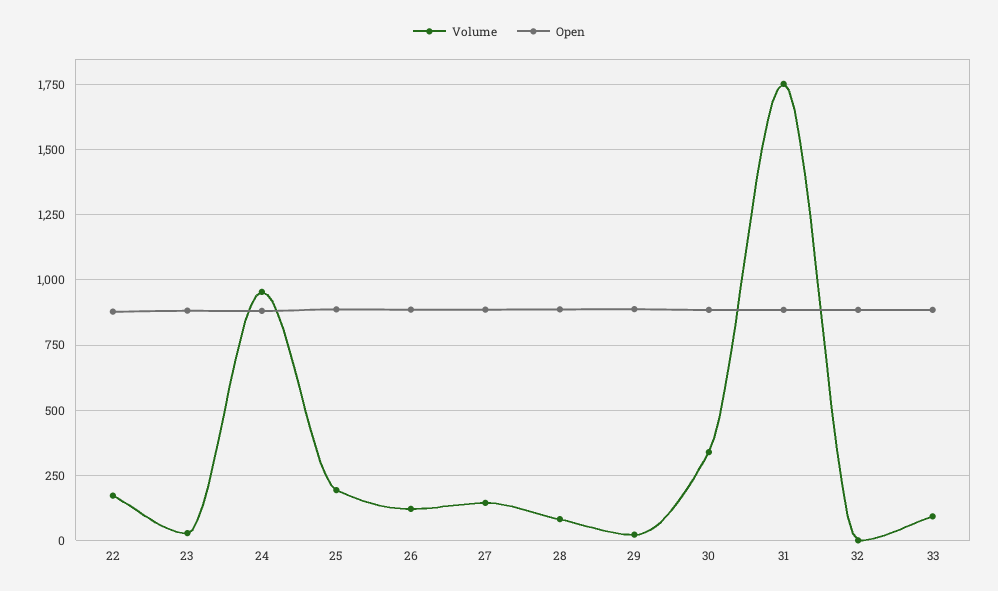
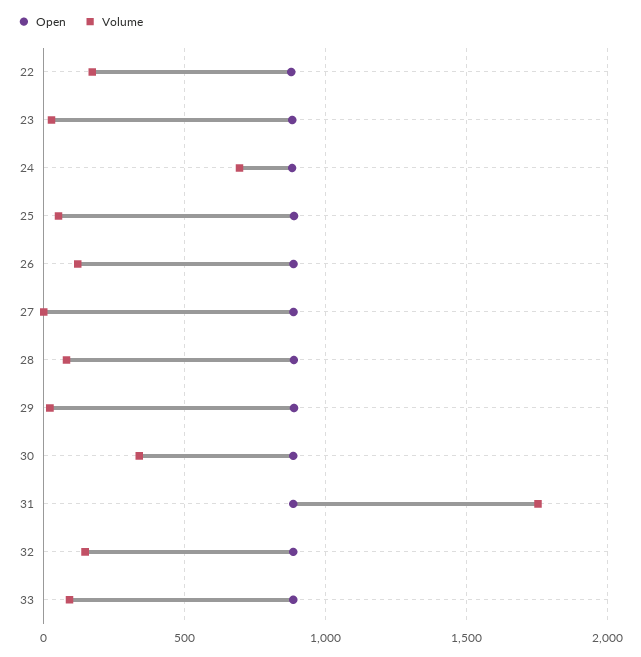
Volume, 24: 950 -> 700
Volume, 25: 200 -> 50
Volume, 27: 150 -> 0
Volume, 32: 0 -> 150

